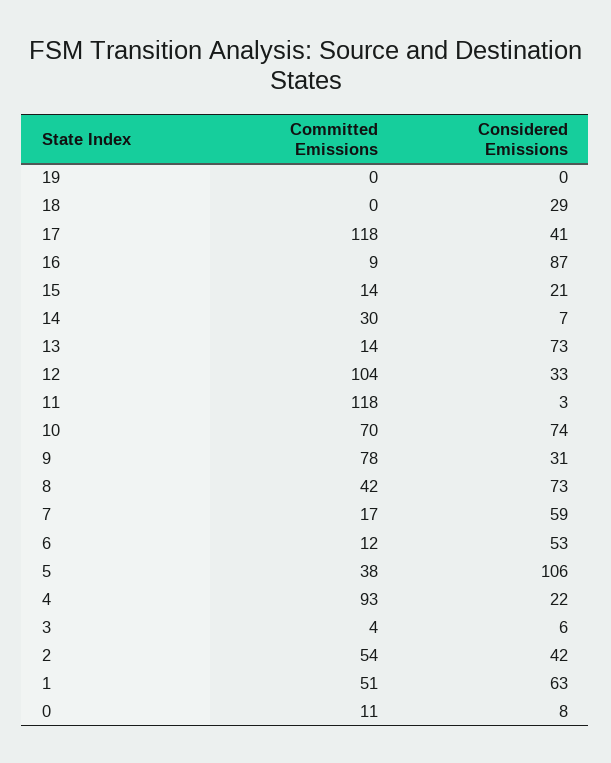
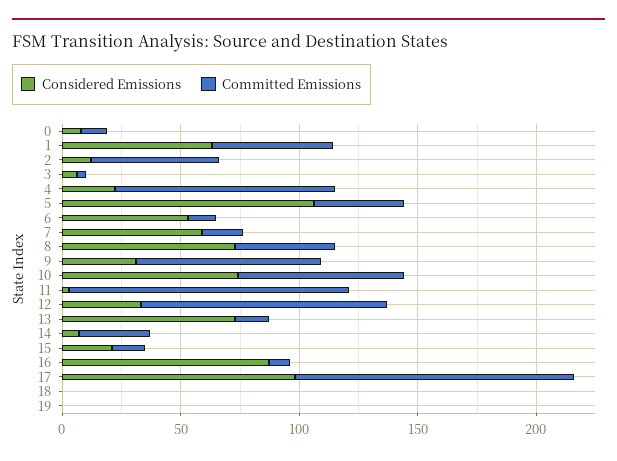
Considered Emissions, 18: 29 -> 0
Considered Emissions, 17: 41 -> 100
Considered Emissions, 2: 42 -> 10

